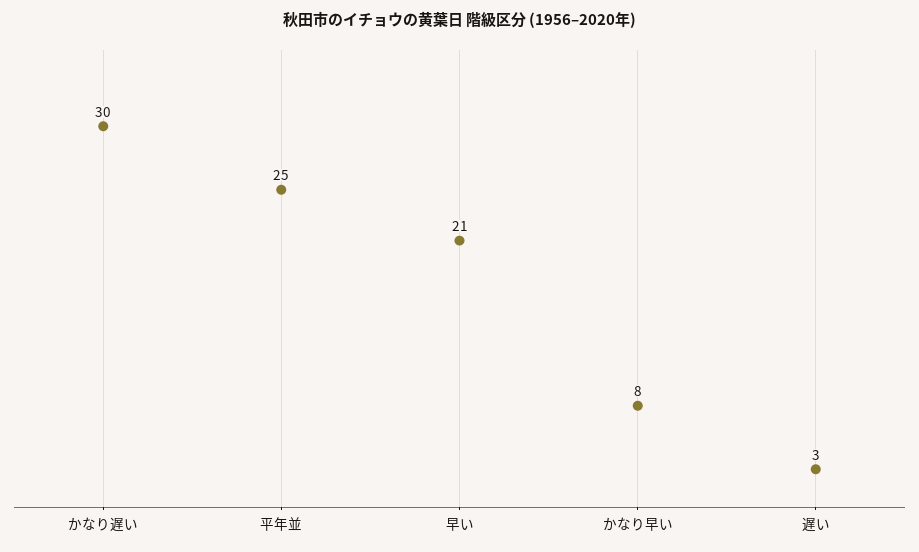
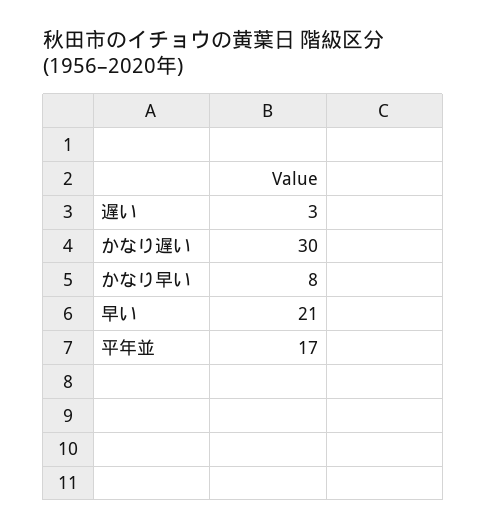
平年並: 25 -> 17

